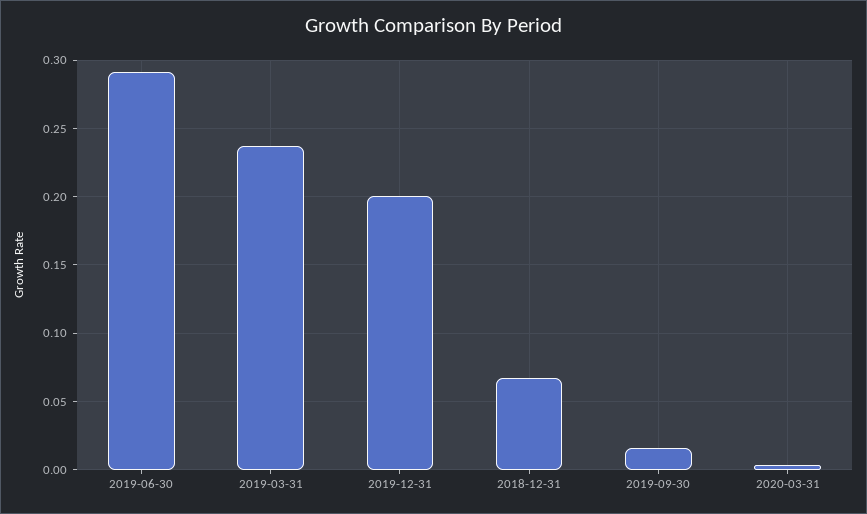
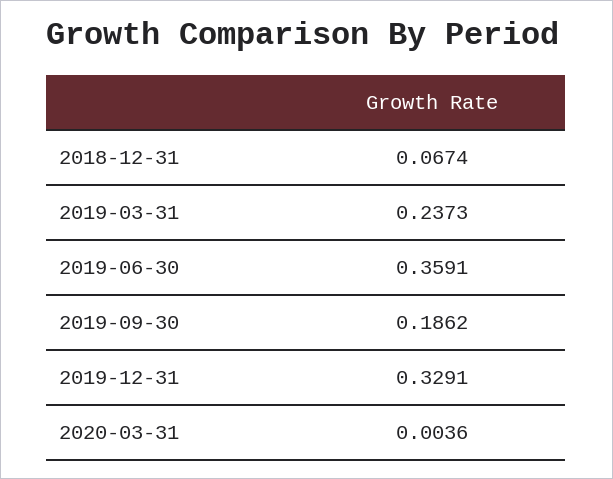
2019-06-30: 0.29 -> 0.3591
2019-12-31: 0.2 -> 0.3291
2019-09-30: 0.015 -> 0.1862

